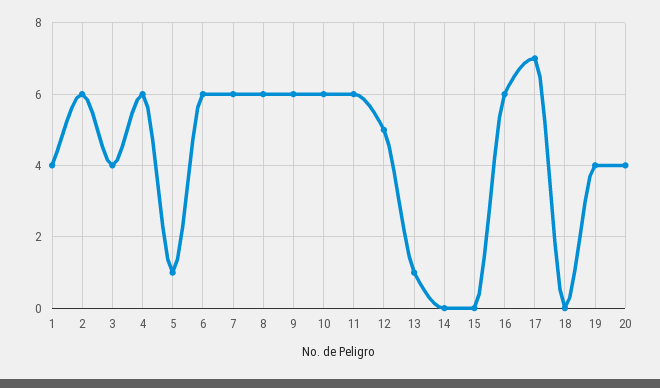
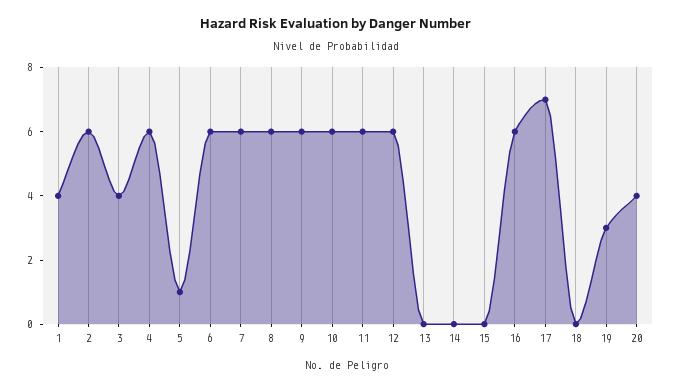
12: 5 -> 6
13: 1 -> 0
19: 4 -> 3

